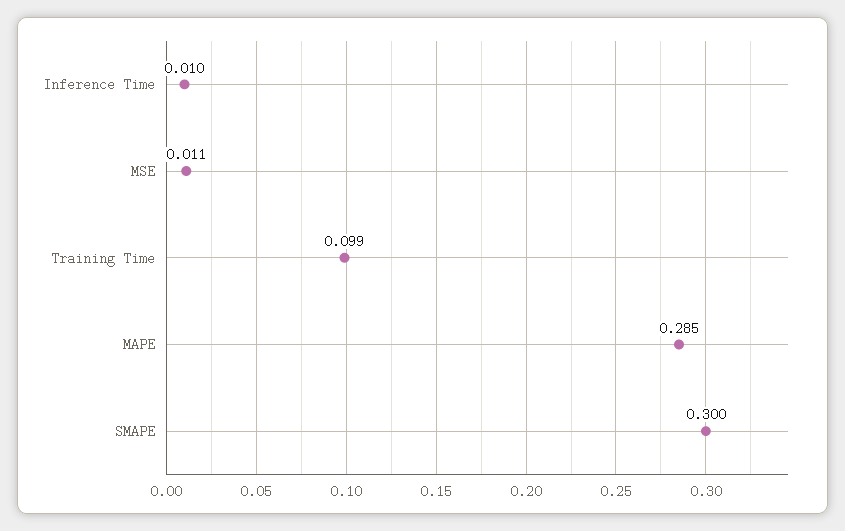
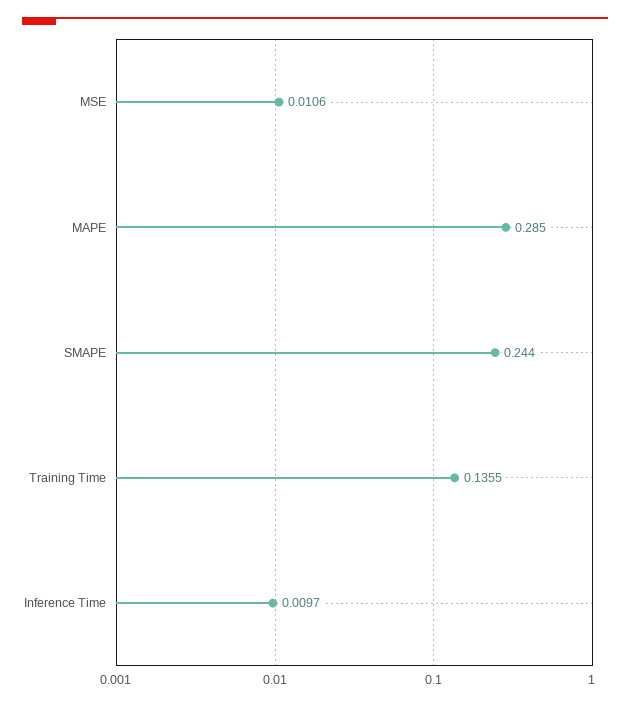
Training Time: 0.099 -> 0.1355
SMAPE: 0.3 -> 0.244

